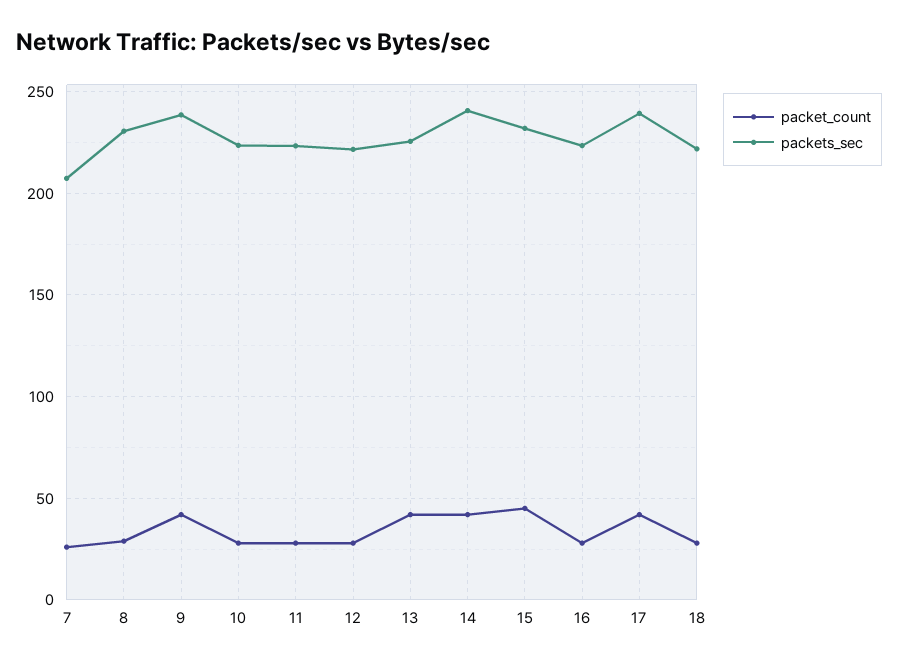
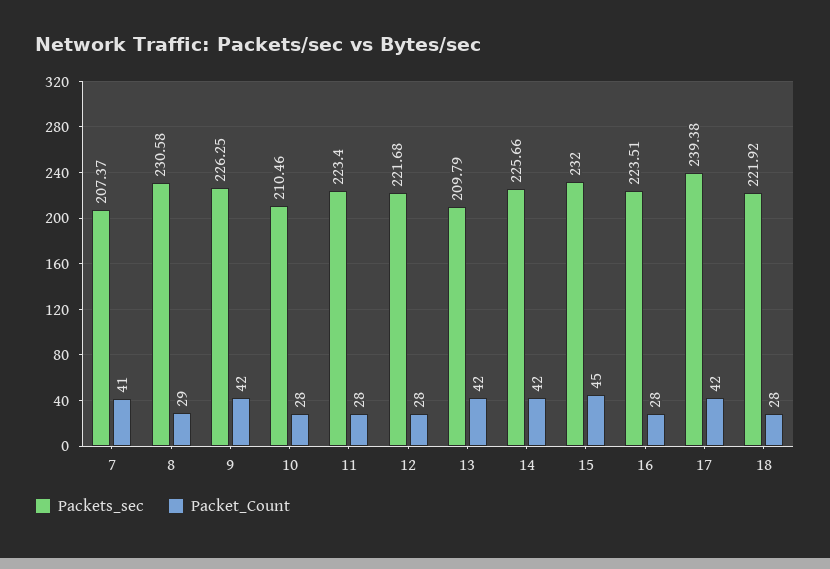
packet_count, 7: 25 -> 41
packets_sec, 9: 240 -> 226.25
packets_sec, 10: 225 -> 210.46
packets_sec, 13: 225 -> 209.79
packets_sec, 14: 240 -> 225.66

